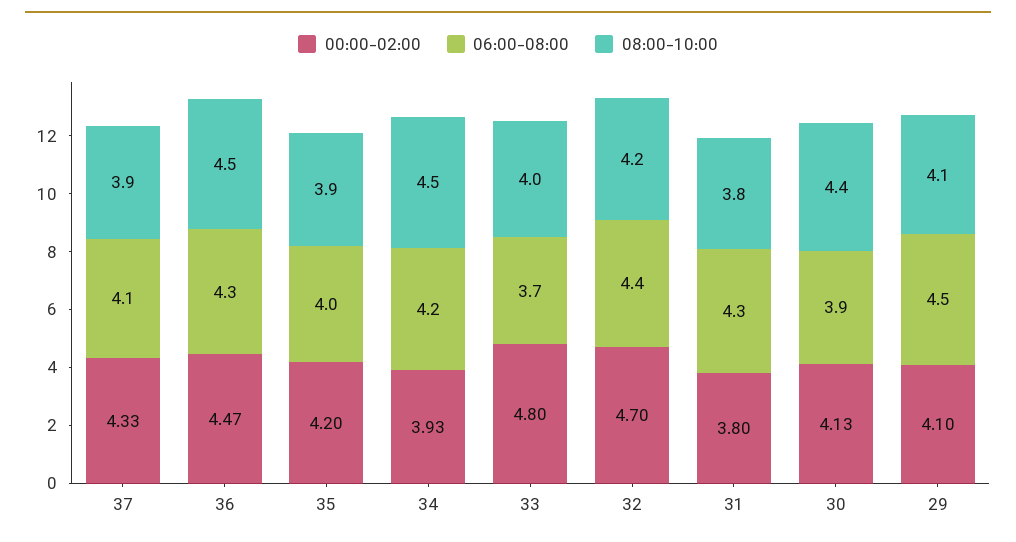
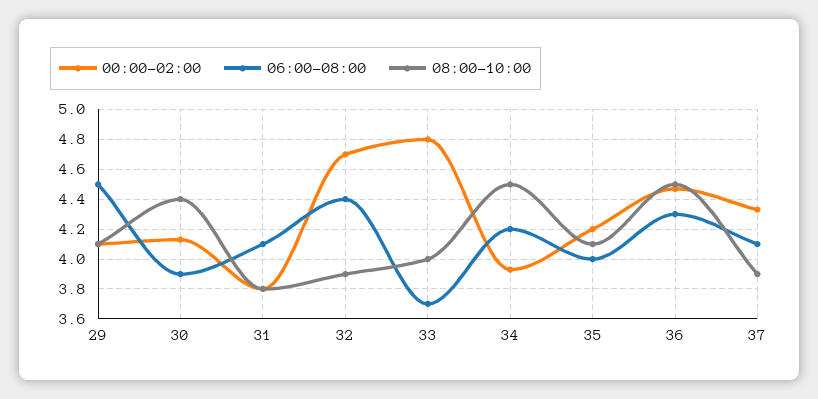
08:00-10:00, 35: 3.9 -> 4.1
08:00-10:00, 32: 4.2 -> 3.9
06:00-08:00, 31: 4.3 -> 4.1

